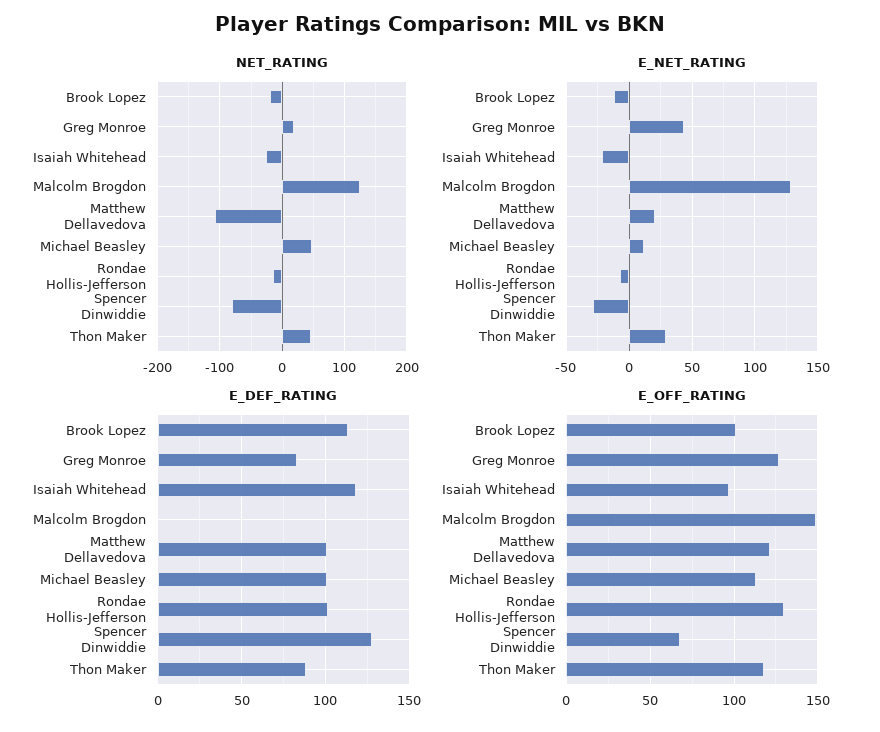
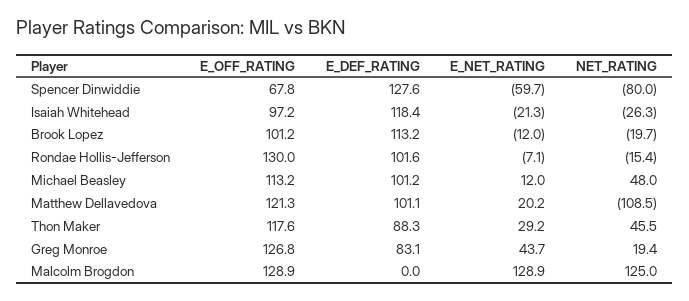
E_NET_RATING, Spencer Dinwiddie: -30 -> -59.7
E_OFF_RATING, Malcolm Brogdon: 150 -> 128.9

